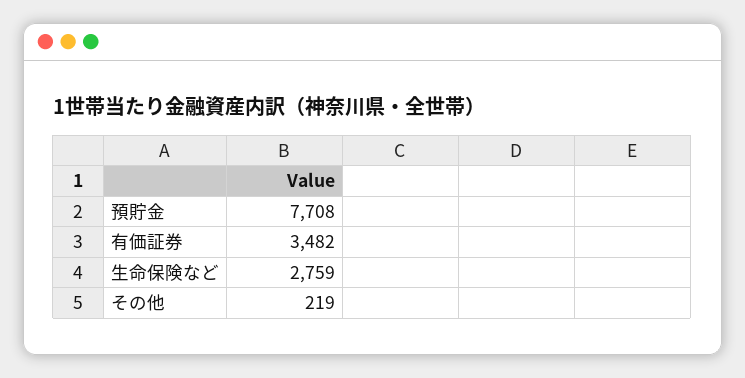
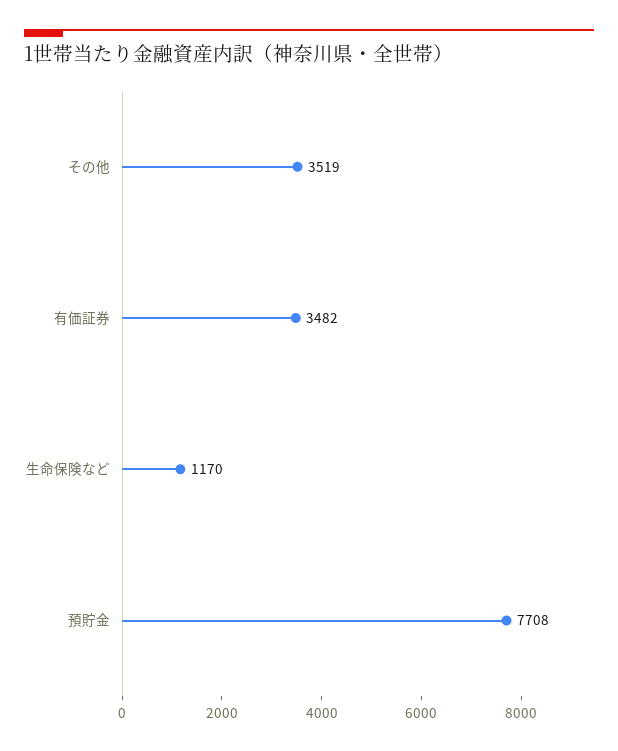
生命保険など: 2759 -> 1170
その他: 219 -> 3519

